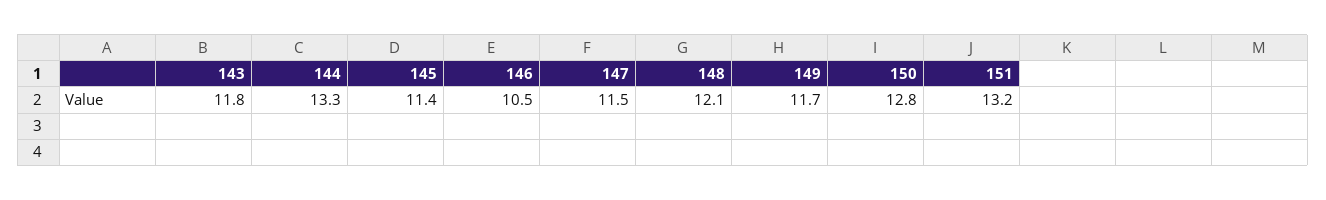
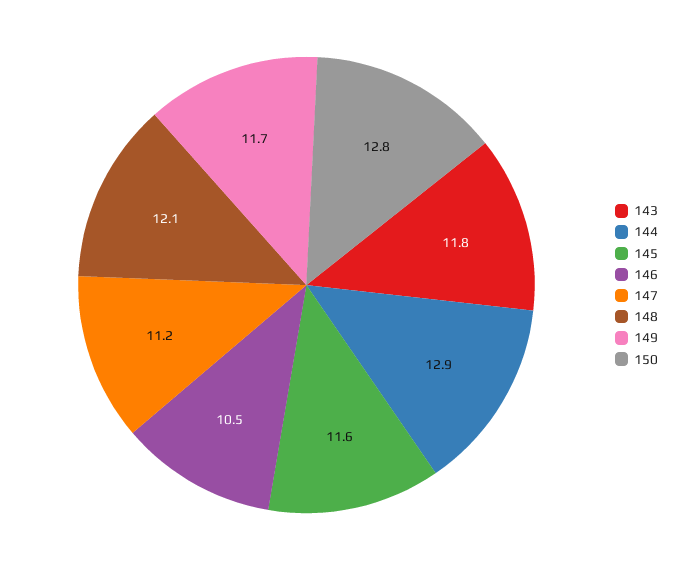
144: 13.3 -> 12.9
145: 11.4 -> 11.6
147: 11.5 -> 11.2
151: 13.2 -> none

